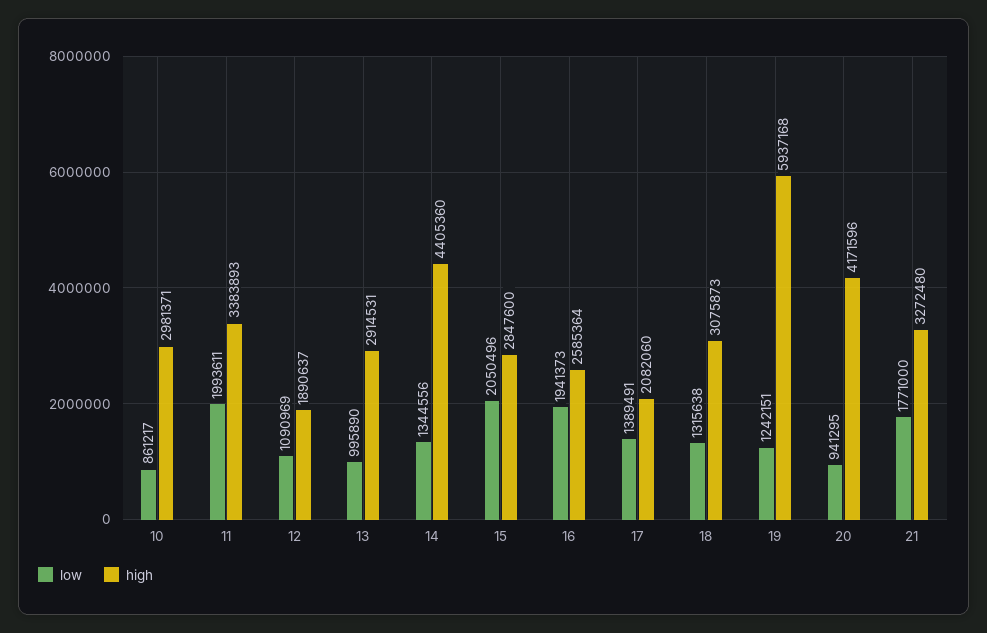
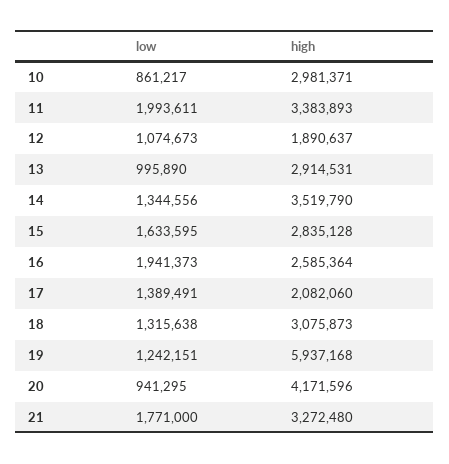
low, 12: 1090969 -> 1074673
high, 14: 4405360 -> 3519790
low, 15: 2050496 -> 1633595
high, 15: 2847600 -> 2835128

